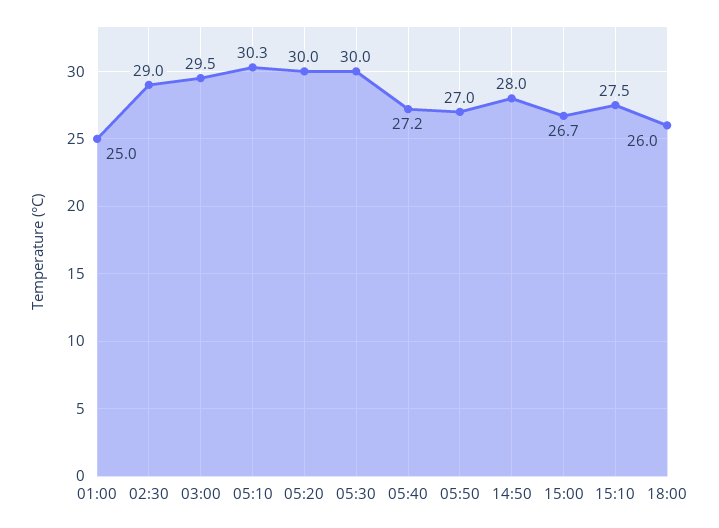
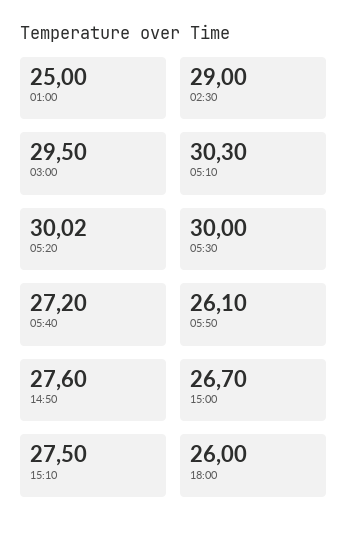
05:50: 27 -> 26.1
14:50: 28 -> 27.6

